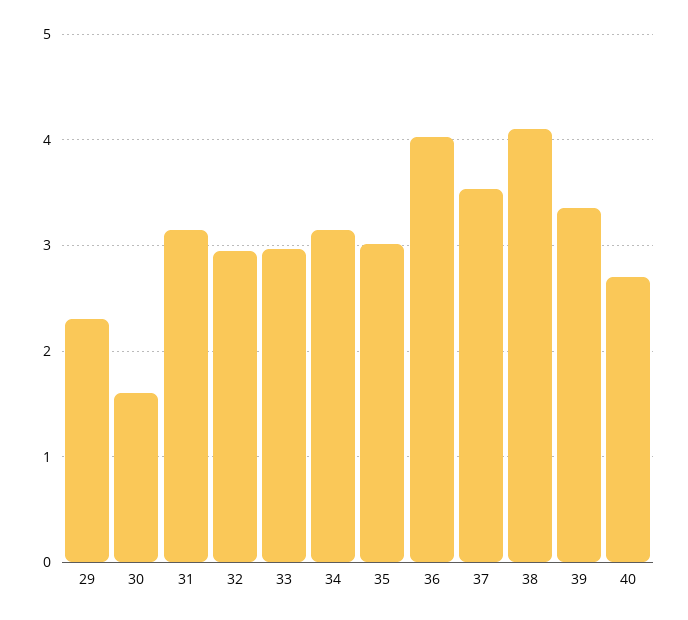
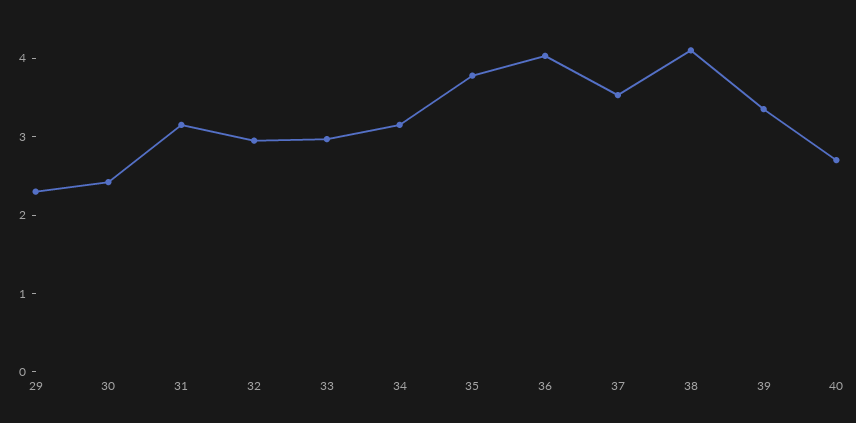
30: 1.6 -> 2.4
35: 3 -> 3.8

